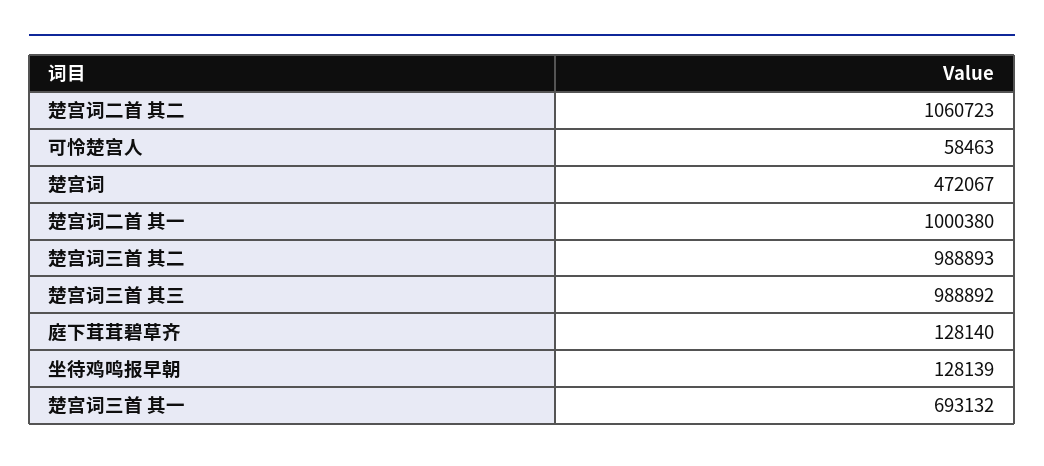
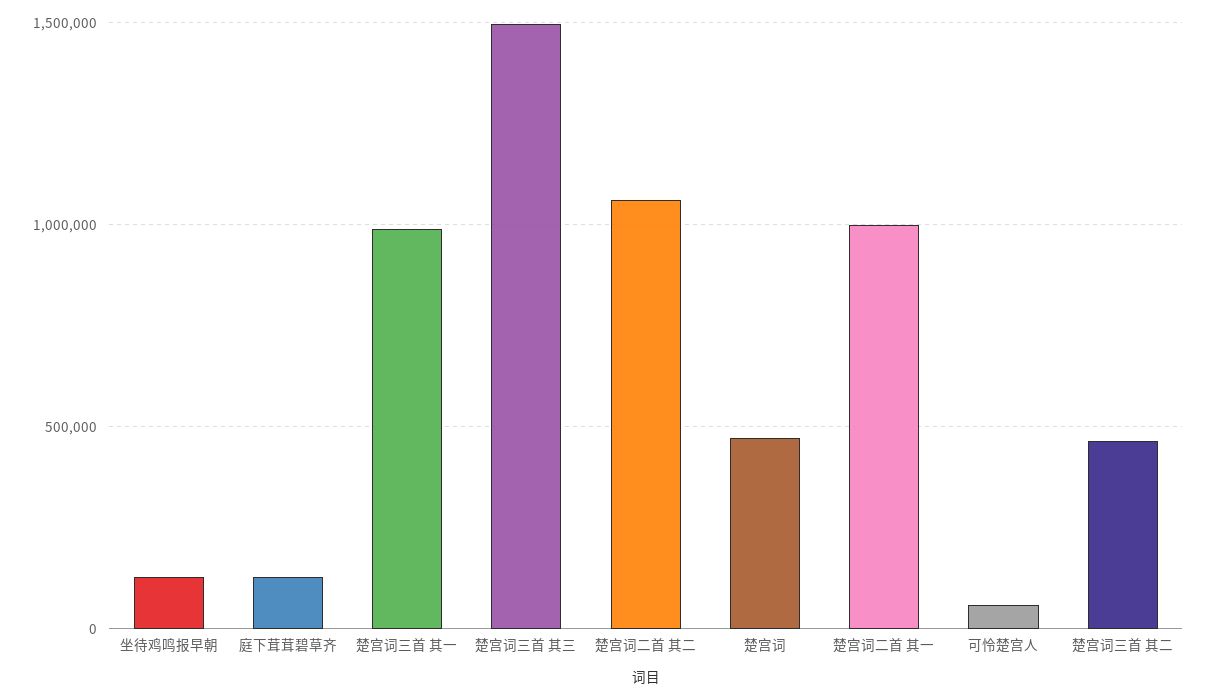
楚宫词三首 其二: 988893 -> 450000
楚宫词三首 其三: 988892 -> 1500000
楚宫词三首 其一: 693132 -> 1000000

